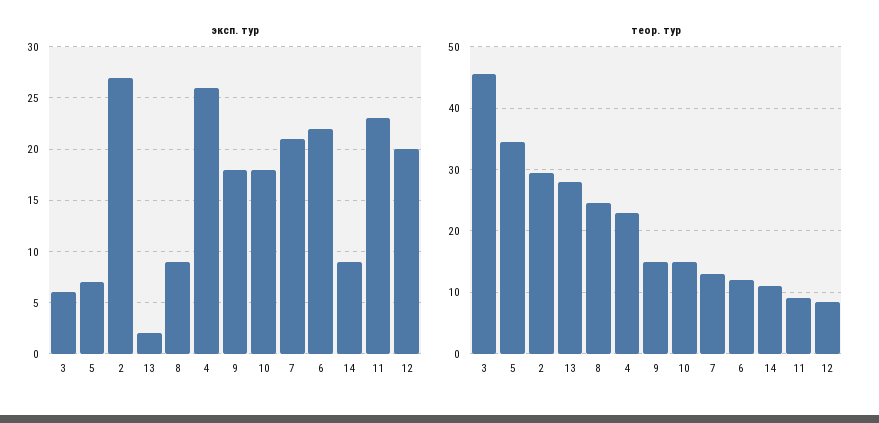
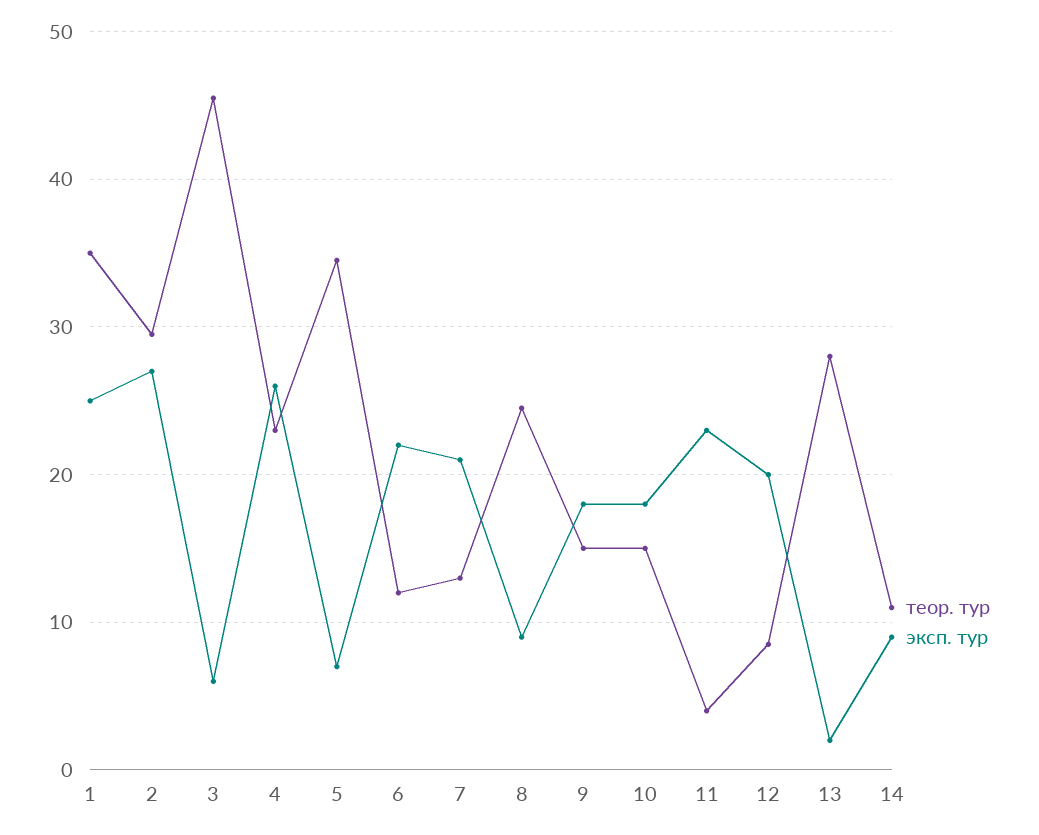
теор. тур, 11: 9 -> 4
теор. тур, 1: none -> 35
эксп. тур, 1: none -> 25

